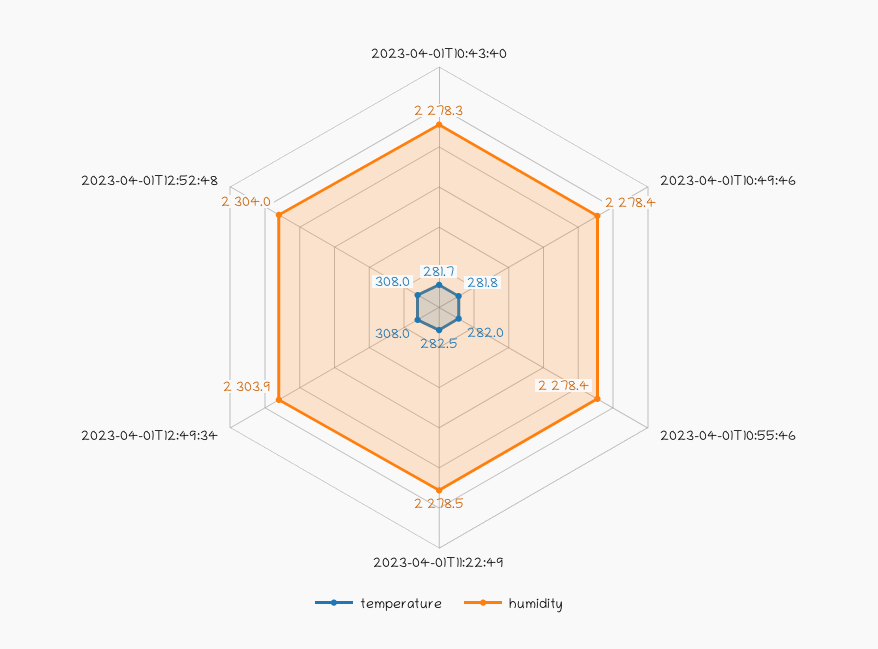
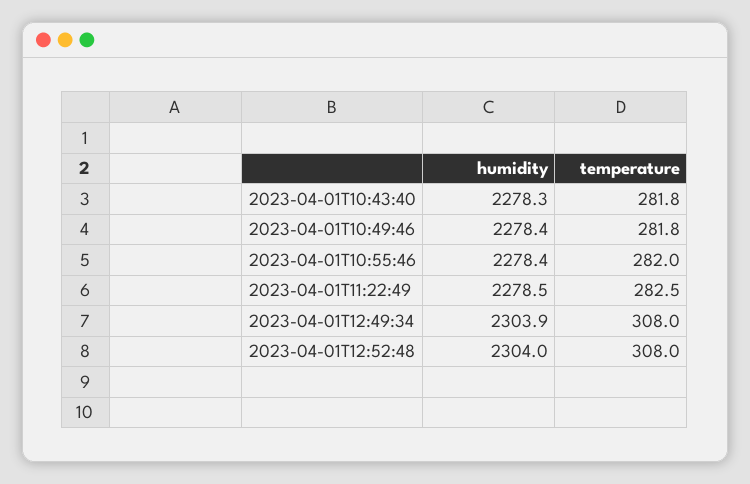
temperature, 2023-04-01T10:43:40: 281.7 -> 281.8

